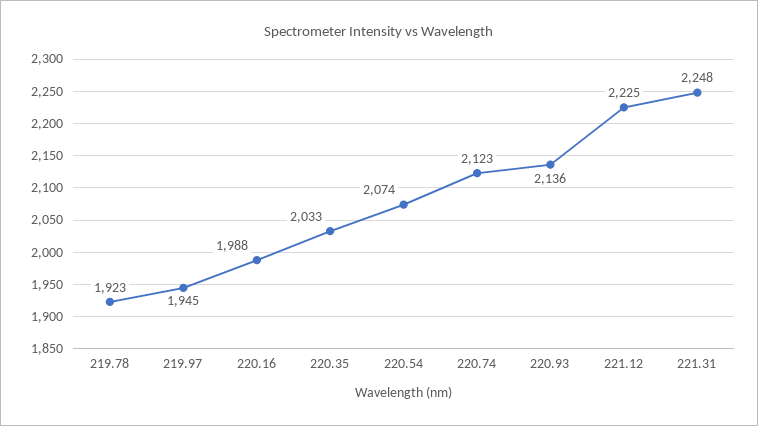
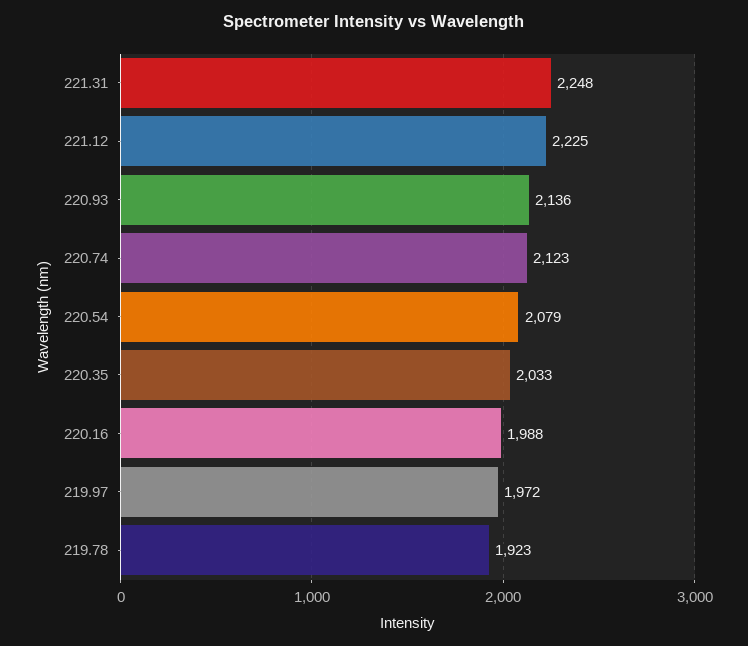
219.97: 1945 -> 1972
220.54: 2074 -> 2079

